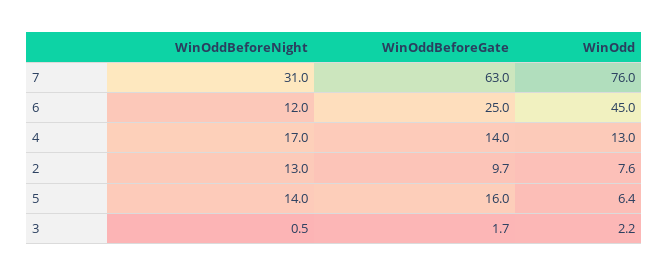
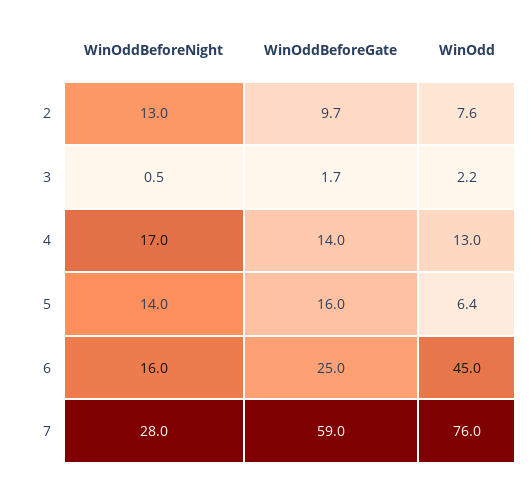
WinOddBeforeNight, 7: 31 -> 28
WinOddBeforeGate, 7: 63 -> 59
WinOddBeforeNight, 6: 12 -> 16

